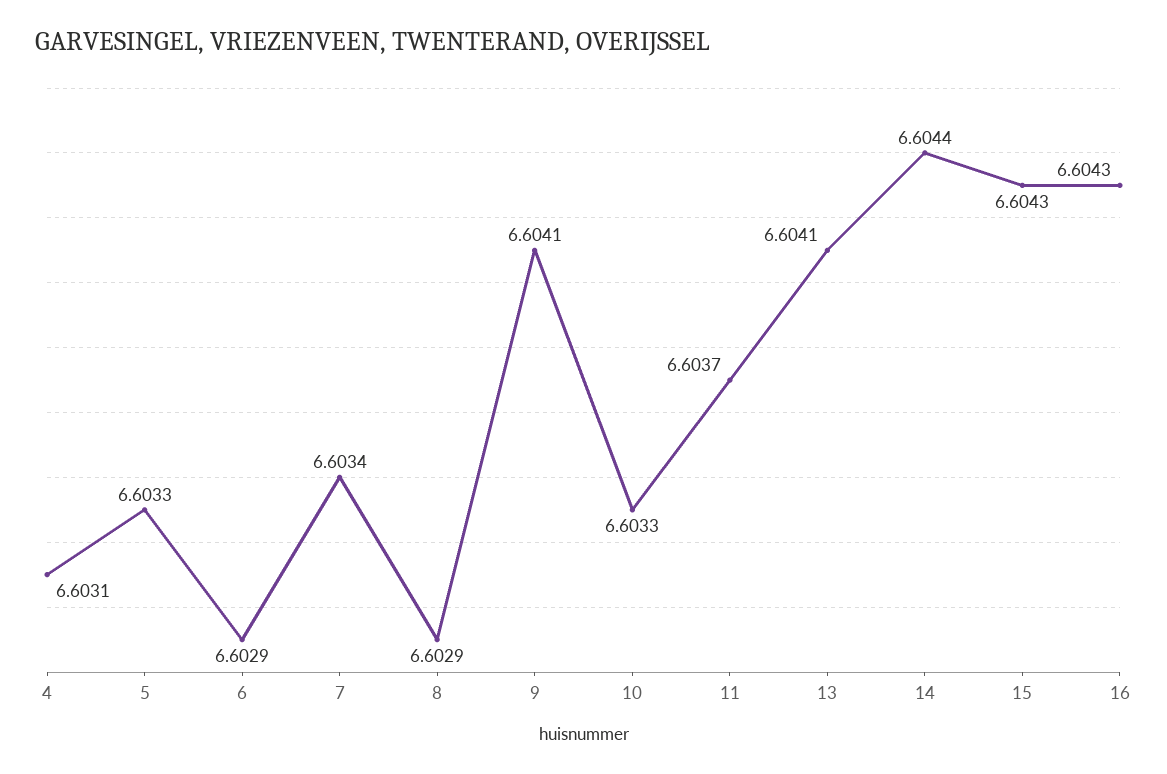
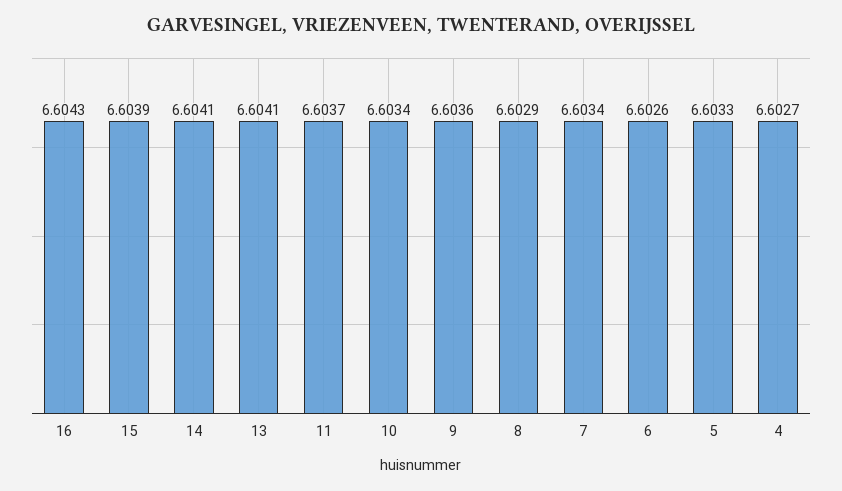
4: 6.6031 -> 6.6027
6: 6.6029 -> 6.6026
9: 6.6041 -> 6.6036
10: 6.6033 -> 6.6034
14: 6.6044 -> 6.6041
15: 6.6043 -> 6.6039

